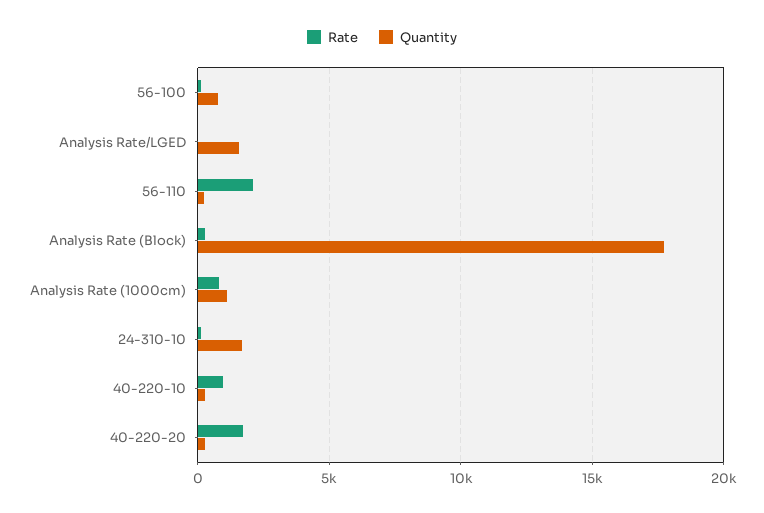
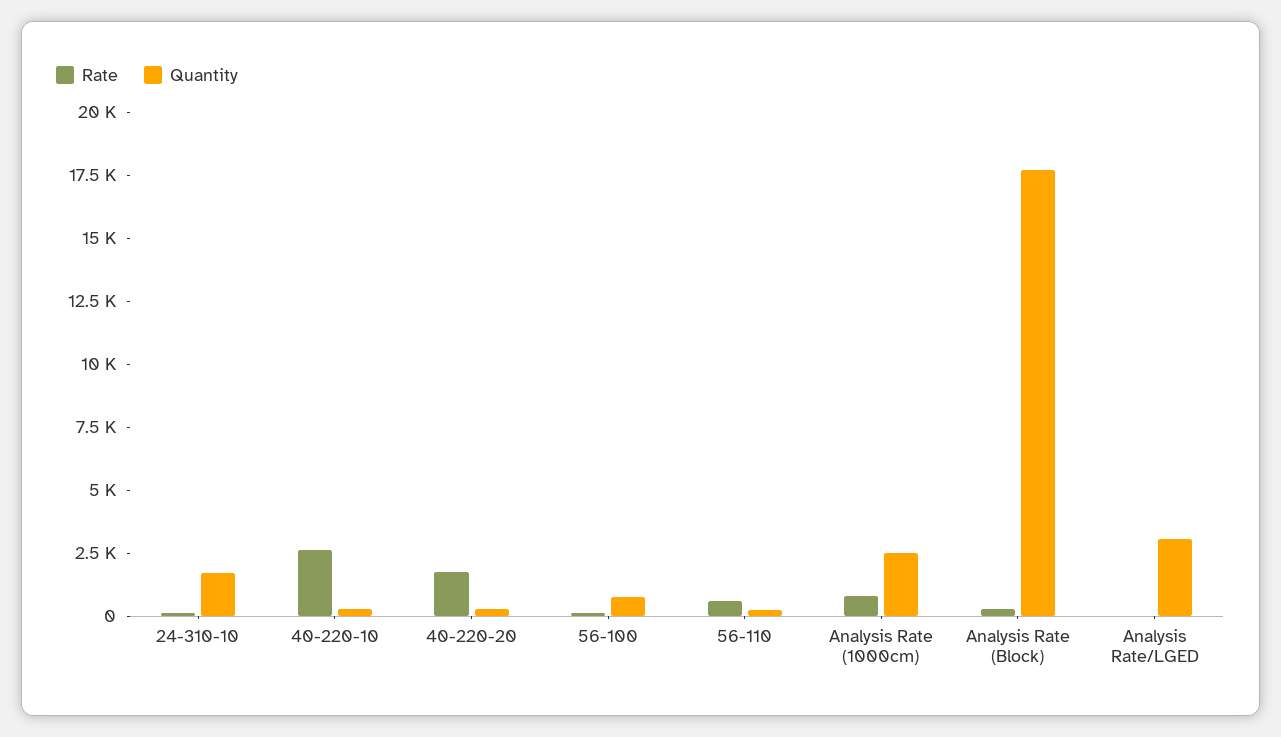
Quantity, Analysis Rate/LGED: 1500 -> 3000
Rate, 56-110: 2000 -> 500
Quantity, Analysis Rate (1000cm): 1000 -> 2500
Rate, 40-220-10: 1000 -> 2500

